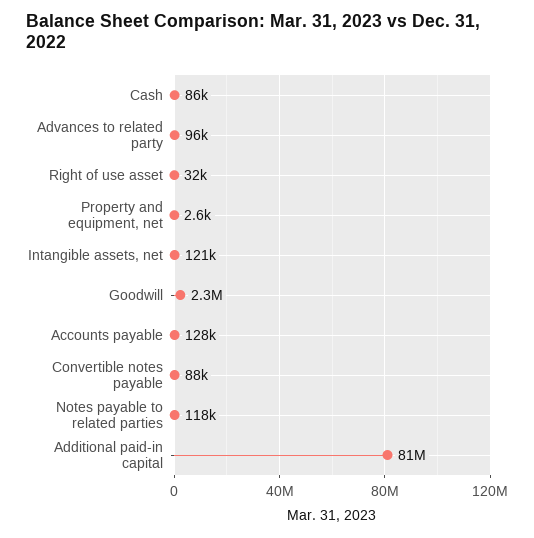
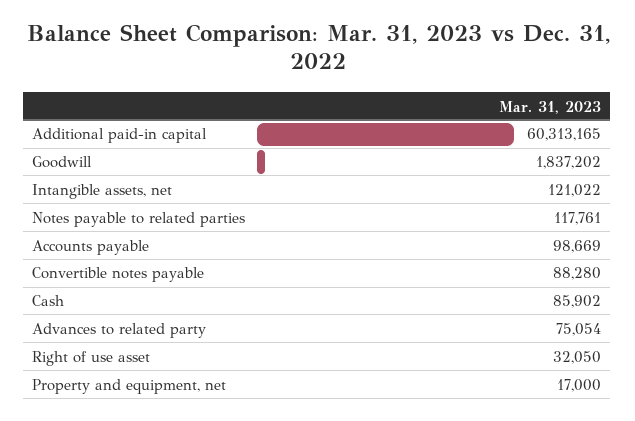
Advances to related party: 96000 -> 75054
Property and equipment, net: 2600 -> 17000
Goodwill: 2300000 -> 1837202
Accounts payable: 128000 -> 98669
Additional paid-in capital: 81000000 -> 60313165

